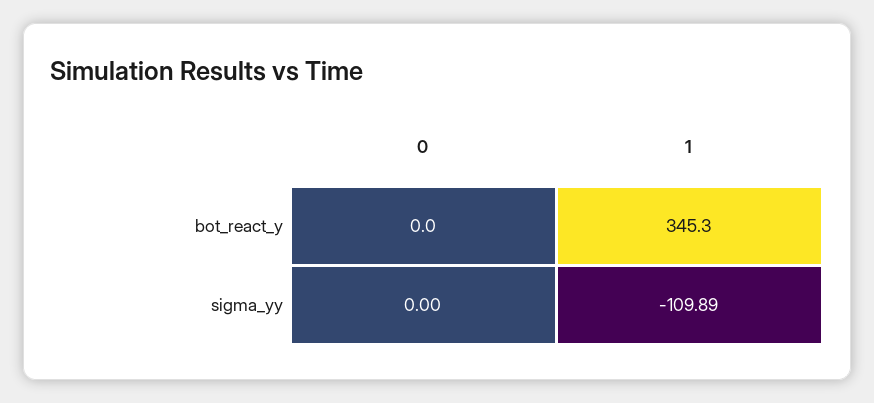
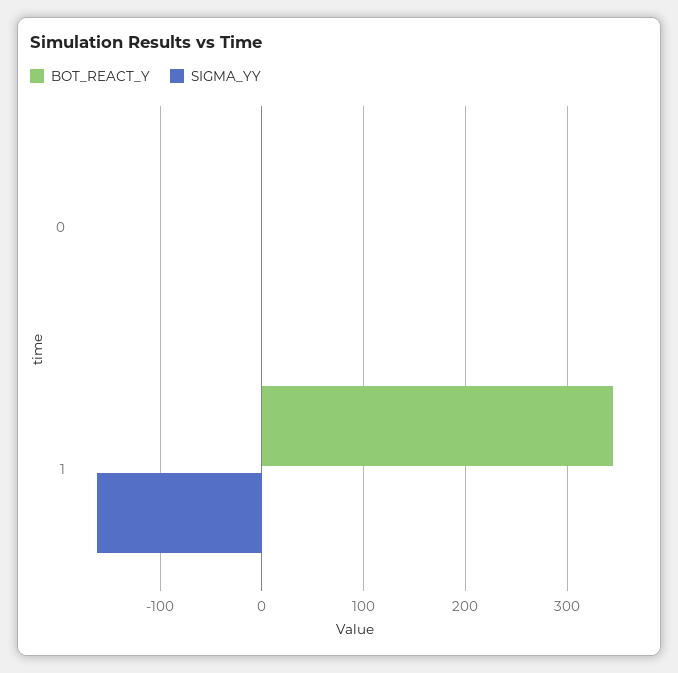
sigma_yy, 1: -109.89 -> -160

